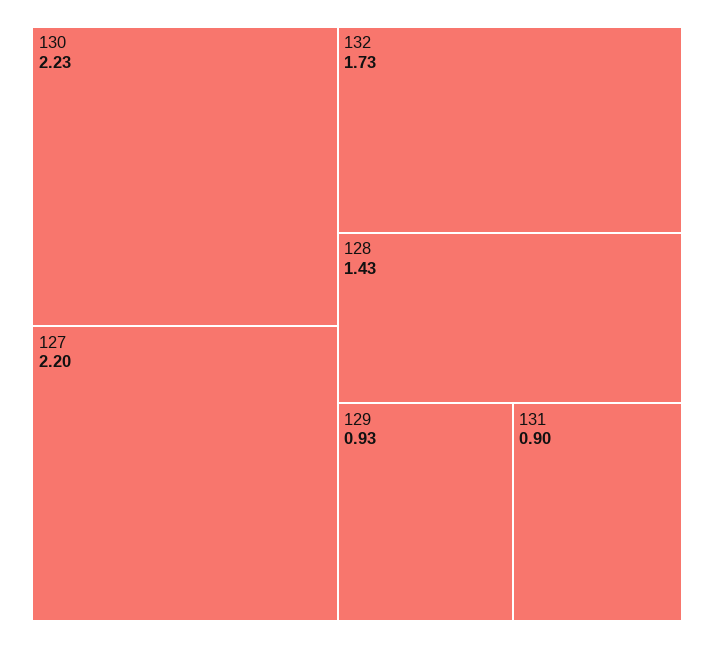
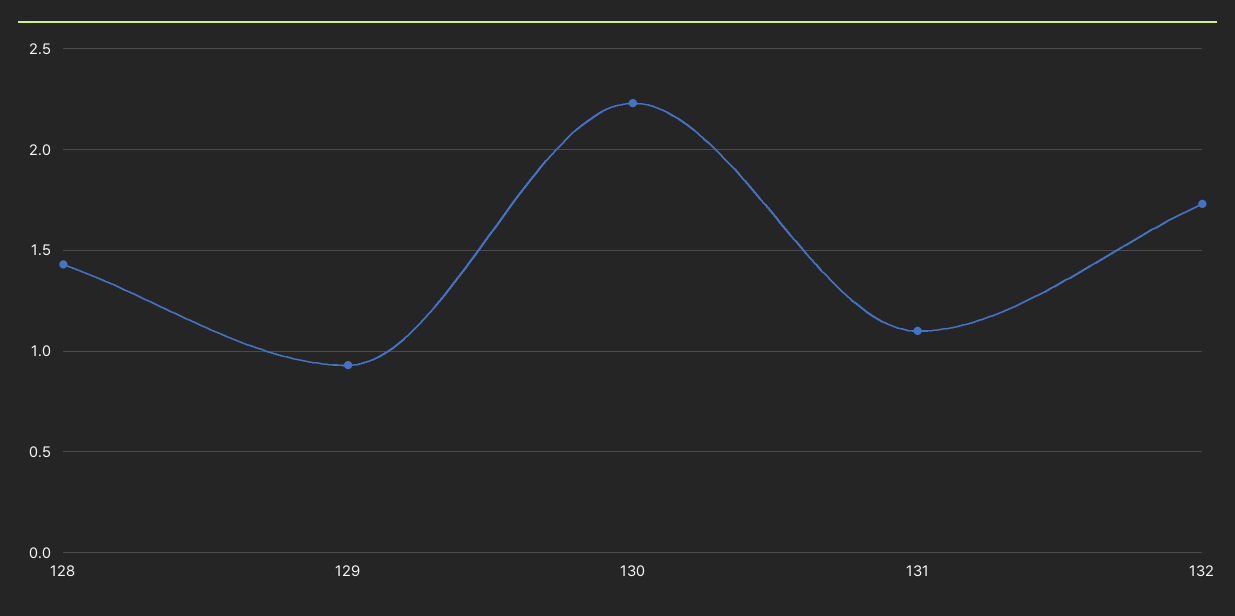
127: 2.2 -> none
131: 0.9 -> 1.1

